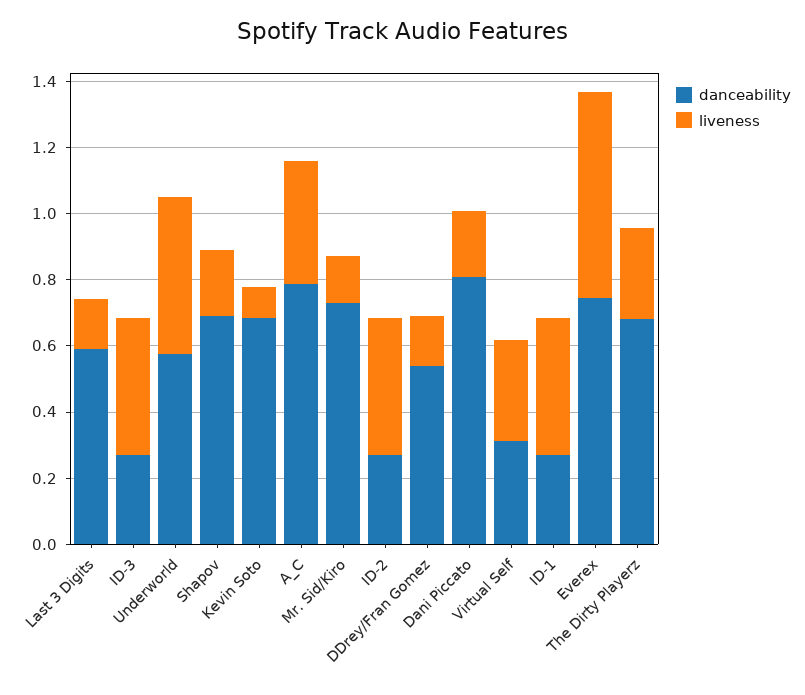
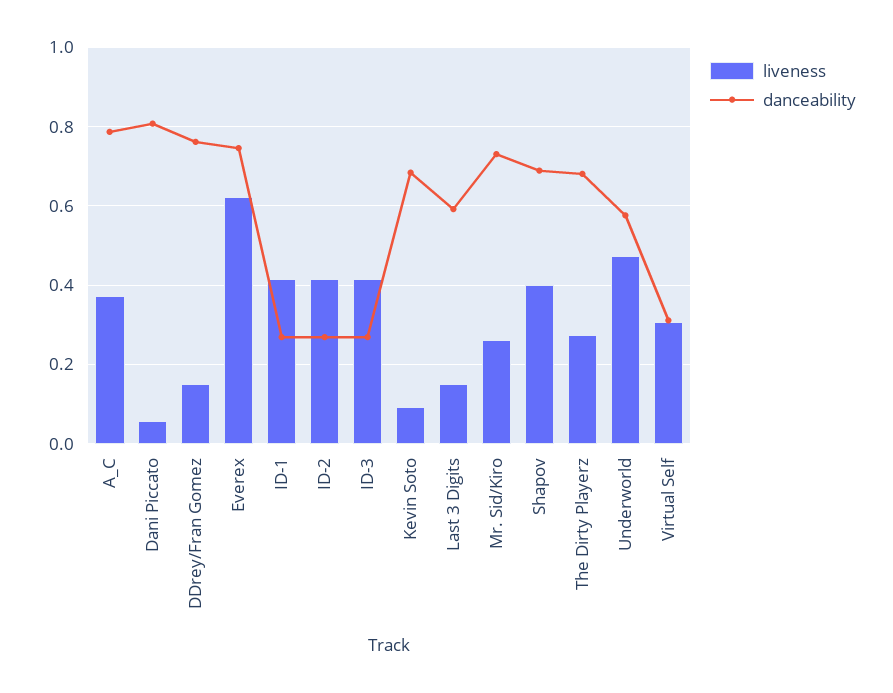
liveness, Shapov: 0.2 -> 0.4
liveness, Mr. Sid/Kiro: 0.15 -> 0.26
danceability, DDrey/Fran Gomez: 0.55 -> 0.76
liveness, Dani Piccato: 0.2 -> 0.06

